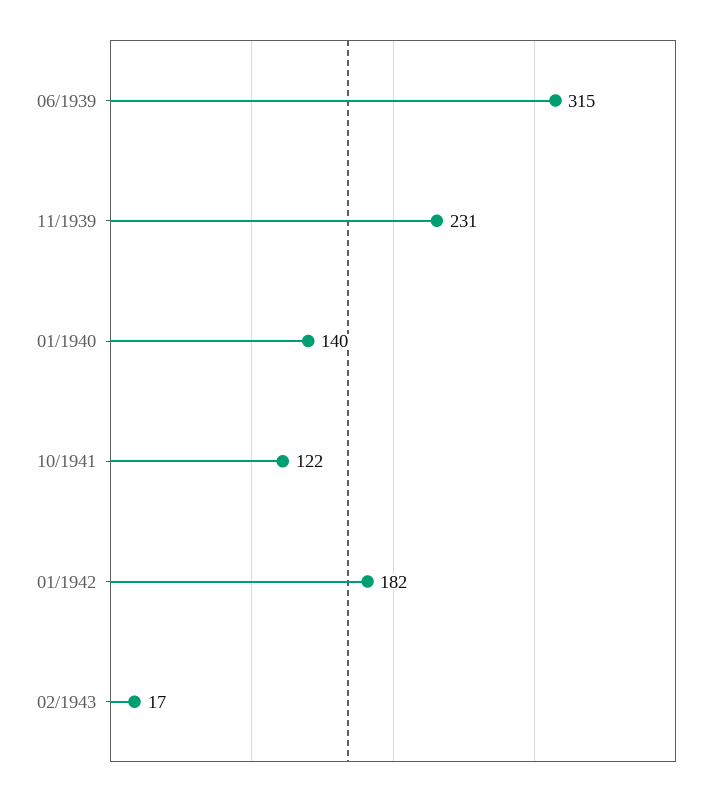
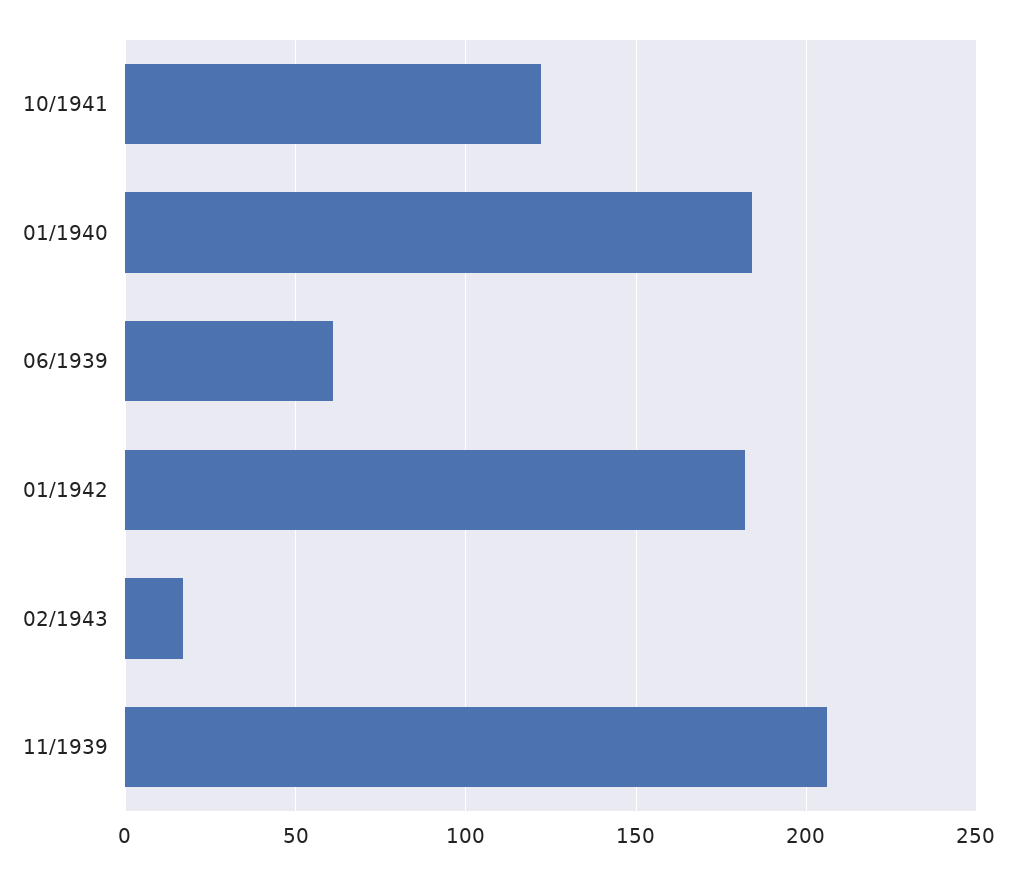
06/1939: 315 -> 60
11/1939: 231 -> 205
01/1940: 140 -> 185

